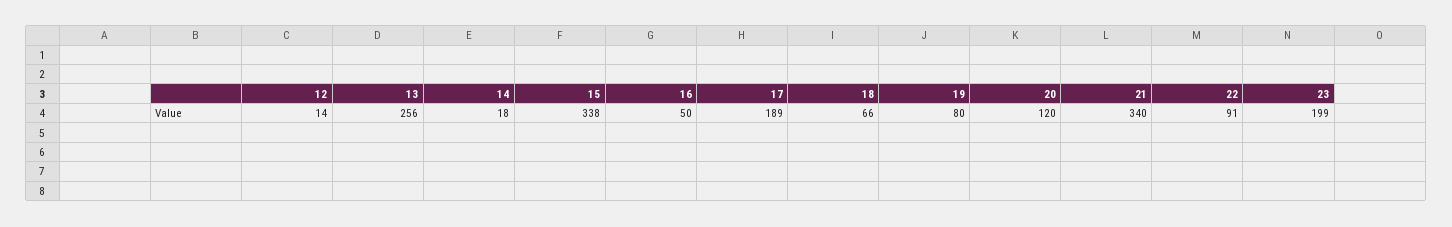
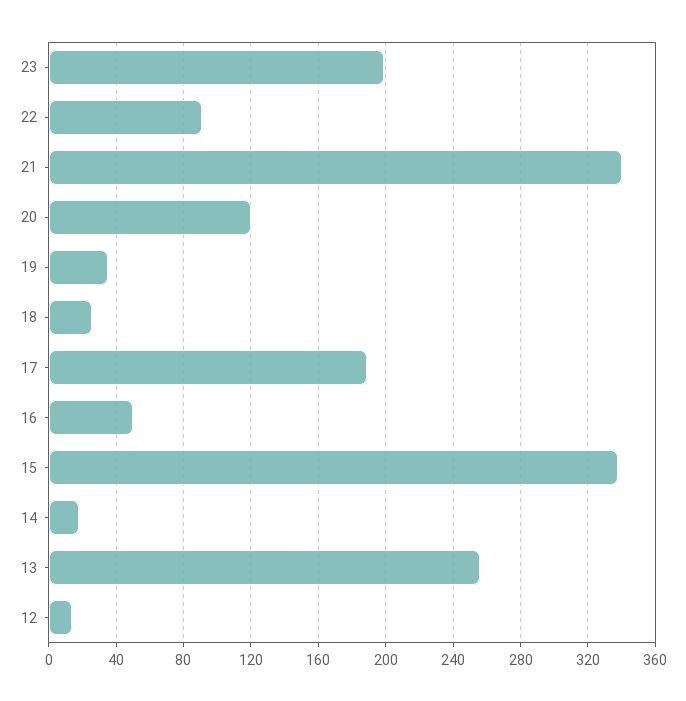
18: 66 -> 25
19: 80 -> 35

